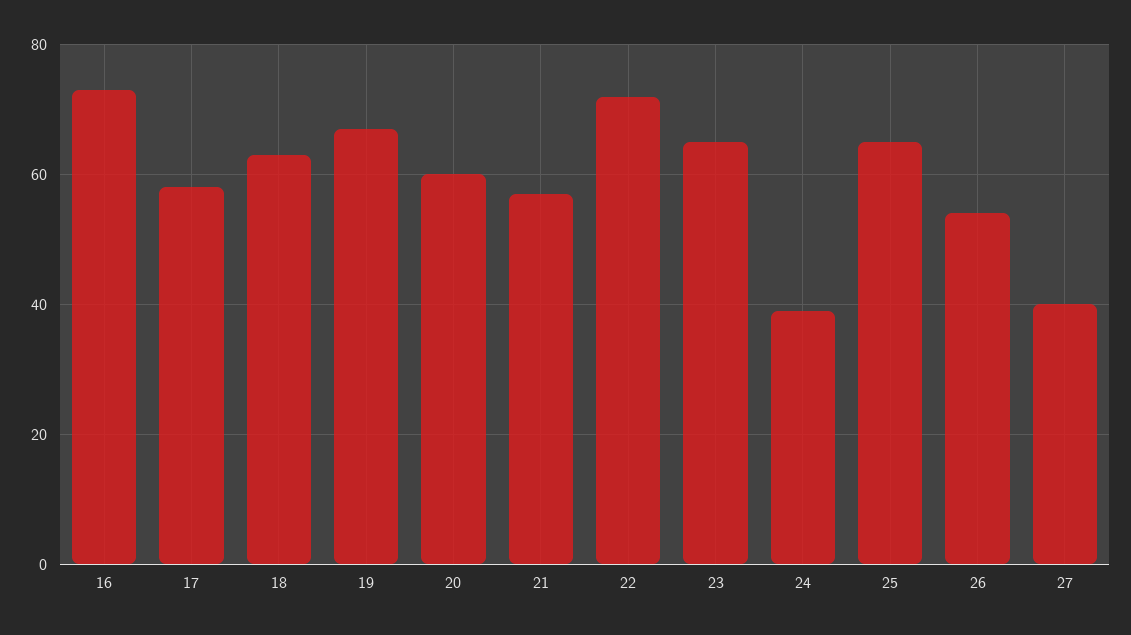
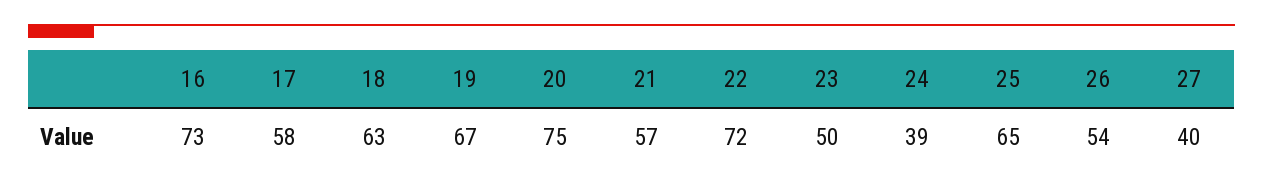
20: 60 -> 75
23: 65 -> 50

